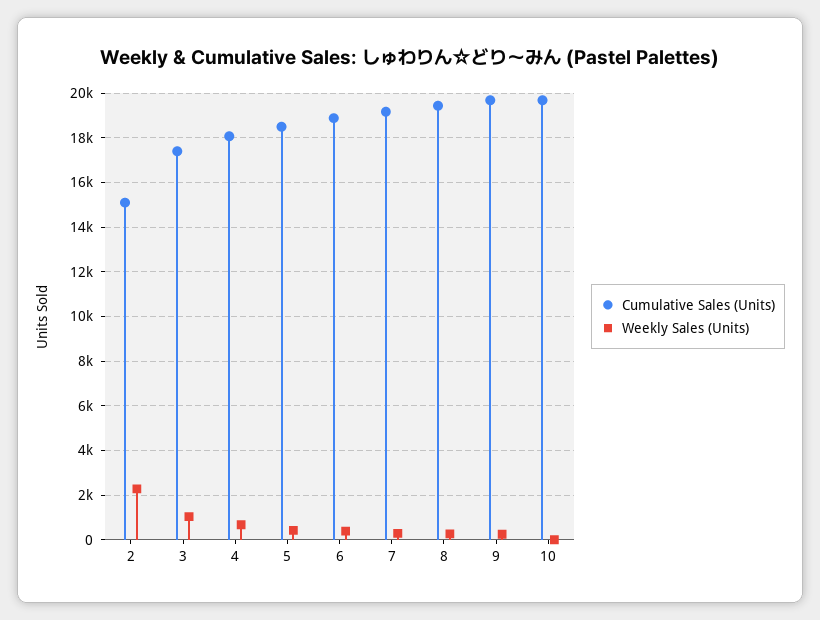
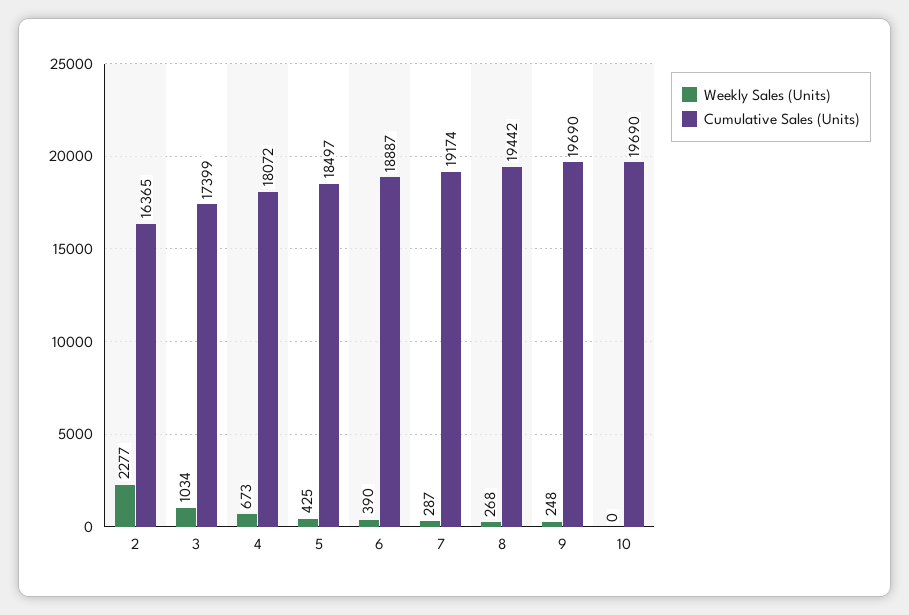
Cumulative Sales (Units), 2: 15000 -> 16365

